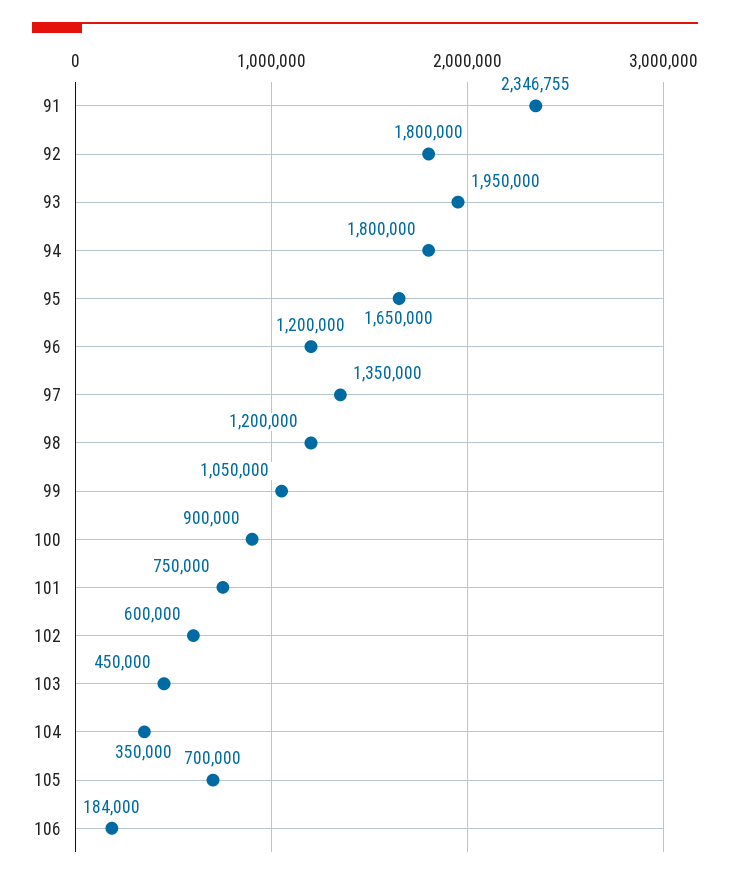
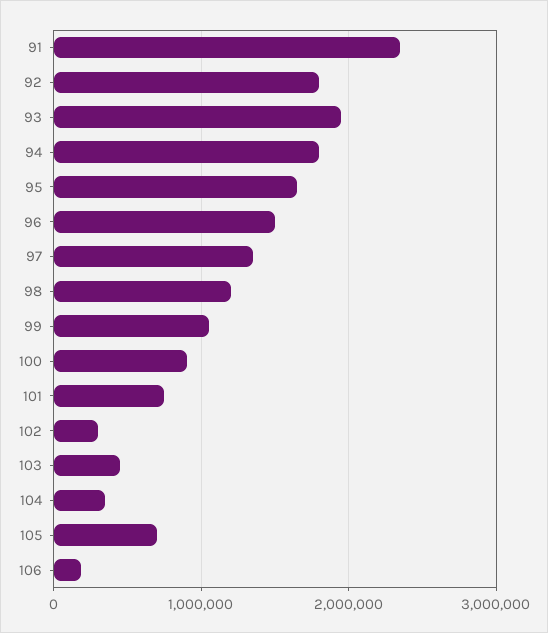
96: 1200000 -> 1500000
102: 600000 -> 300000

